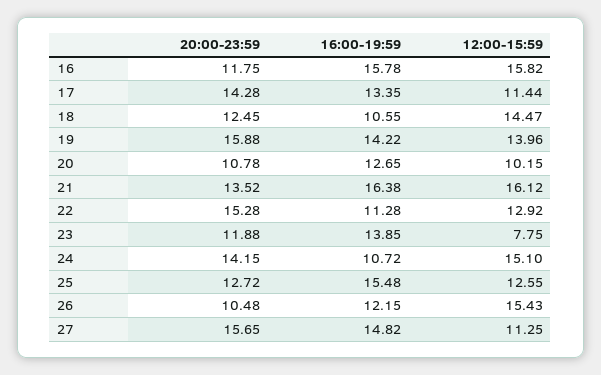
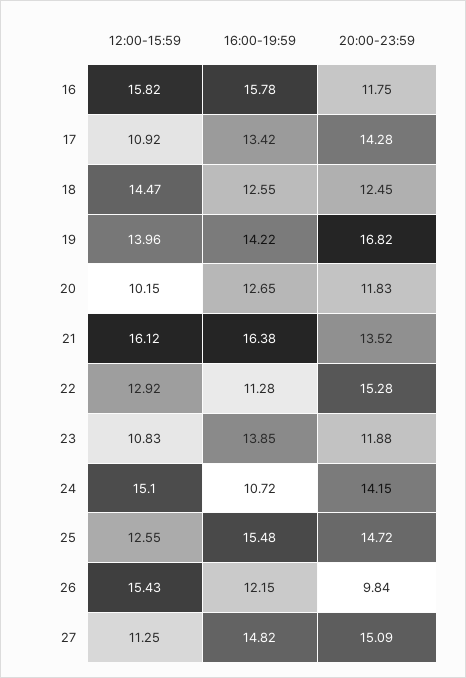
16:00-19:59, 17: 13.35 -> 13.42
12:00-15:59, 17: 11.44 -> 10.92
16:00-19:59, 18: 10.55 -> 12.55
20:00-23:59, 19: 15.88 -> 16.82
20:00-23:59, 20: 10.78 -> 11.83
12:00-15:59, 23: 7.75 -> 10.83
20:00-23:59, 25: 12.72 -> 14.72
20:00-23:59, 26: 10.48 -> 9.84
20:00-23:59, 27: 15.65 -> 15.09

